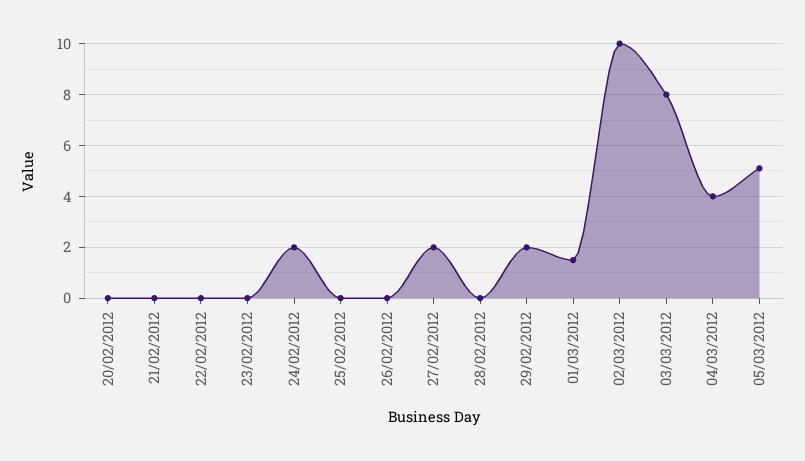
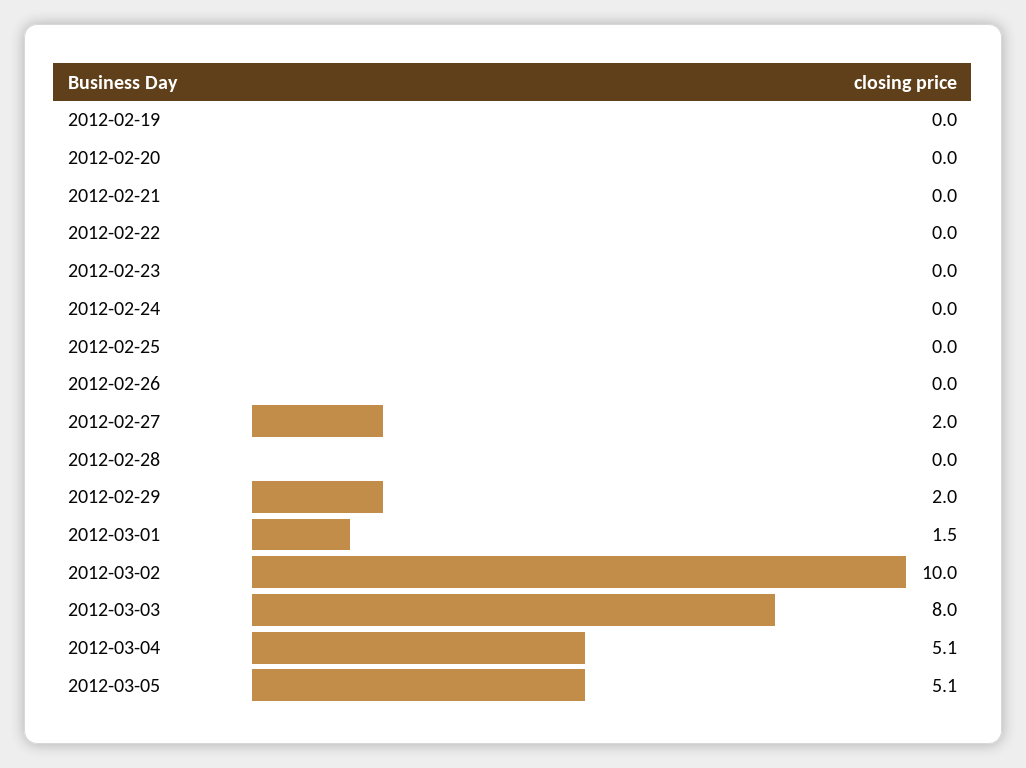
24/02/2012: 2 -> 0
04/03/2012: 4 -> 5.1
2012-02-19: none -> 0

